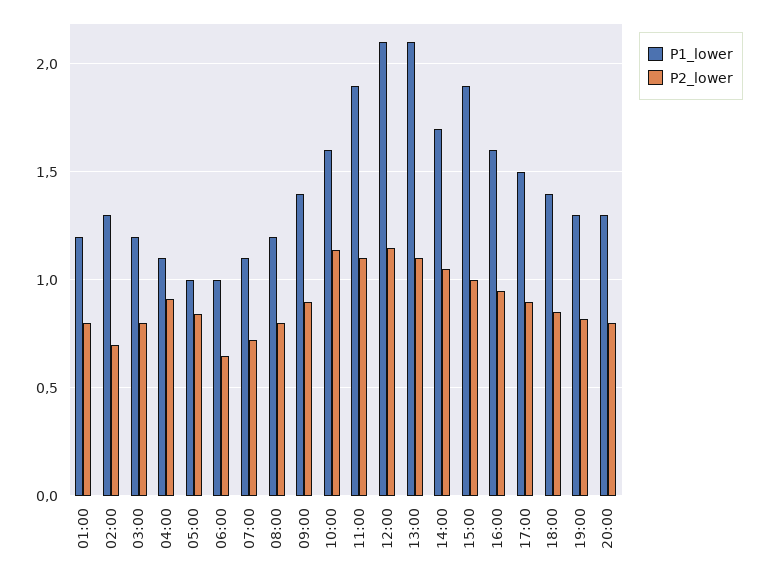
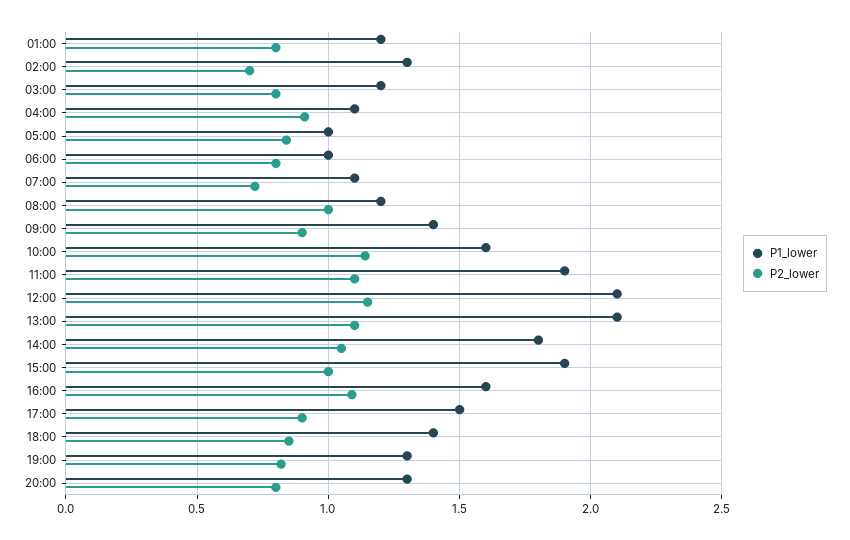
P2_lower, 06:00: 0.65 -> 0.8
P2_lower, 08:00: 0.8 -> 1
P1_lower, 14:00: 1.7 -> 1.8
P2_lower, 16:00: 0.95 -> 1.1

